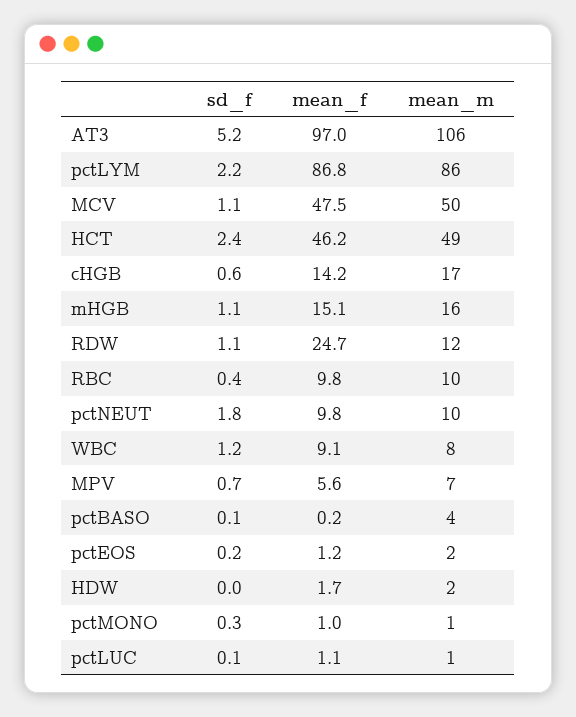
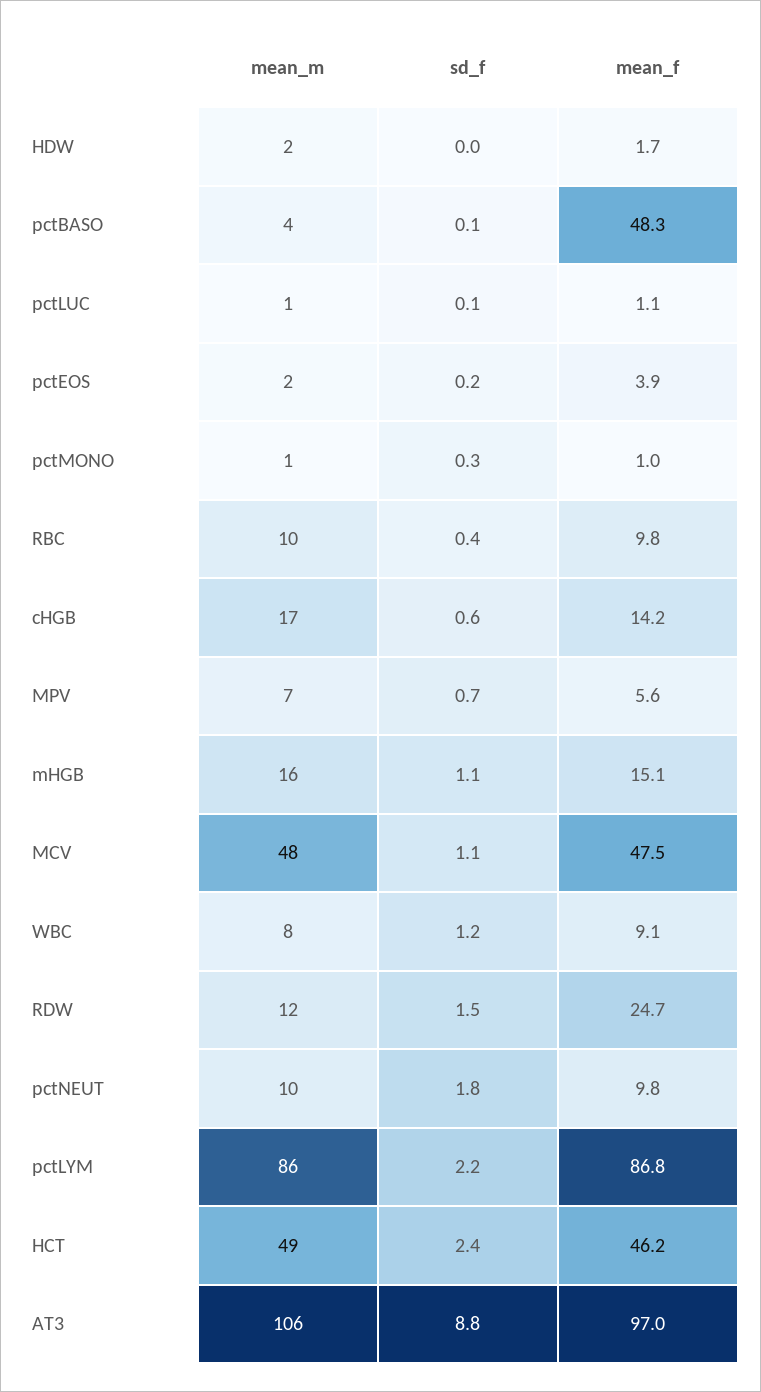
sd_f, AT3: 5.2 -> 8.8
mean_m, MCV: 50 -> 48
sd_f, RDW: 1.1 -> 1.5
mean_f, pctBASO: 0.2 -> 48.3
mean_f, pctEOS: 1.2 -> 3.9

